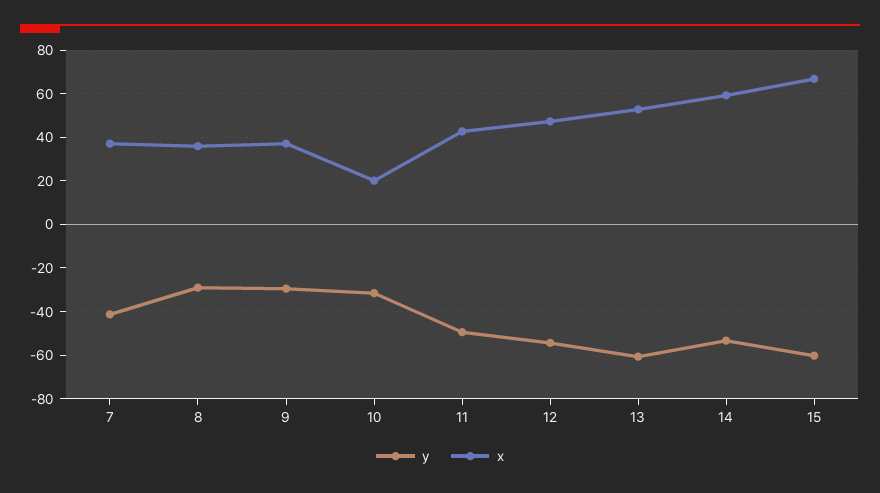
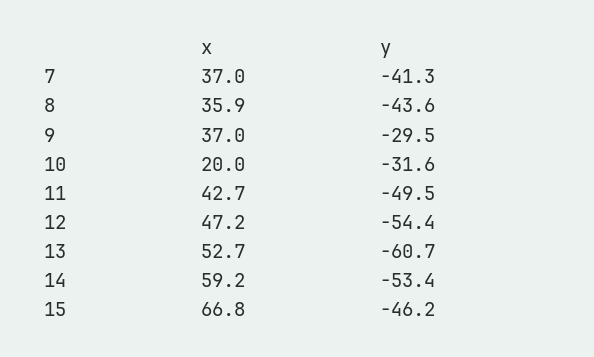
y, 8: -30 -> -43.6
y, 15: -60 -> -46.2

